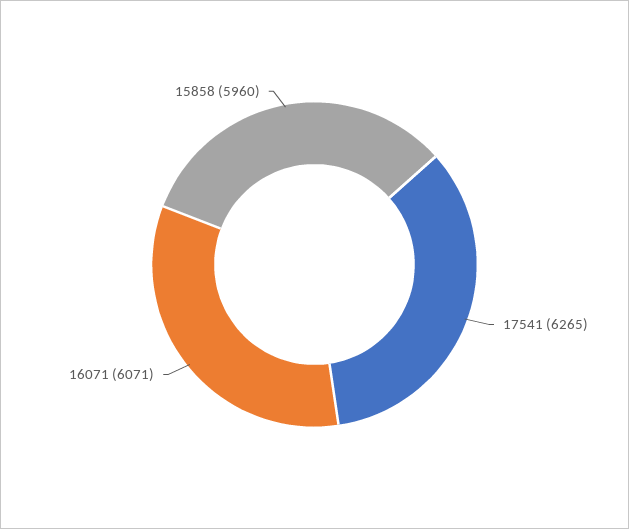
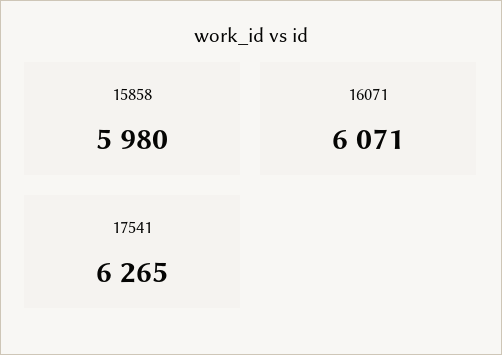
15858: 5960 -> 5980

